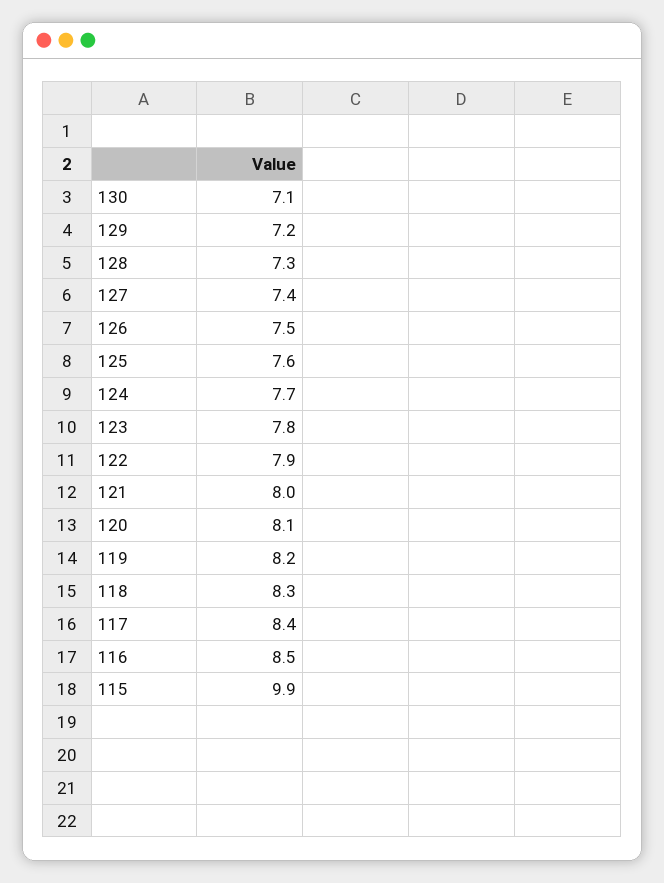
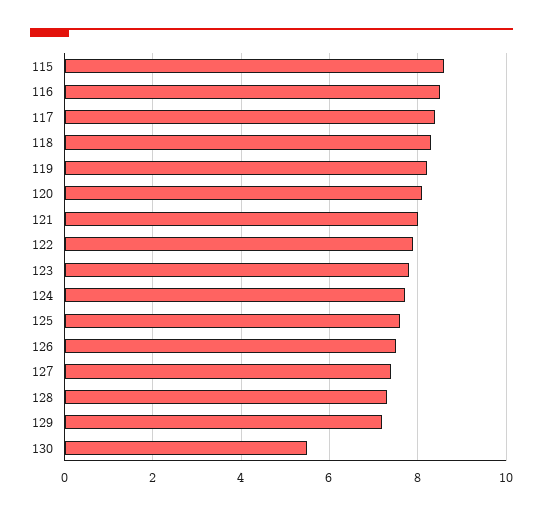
130: 7.1 -> 5.5
115: 9.9 -> 8.5

